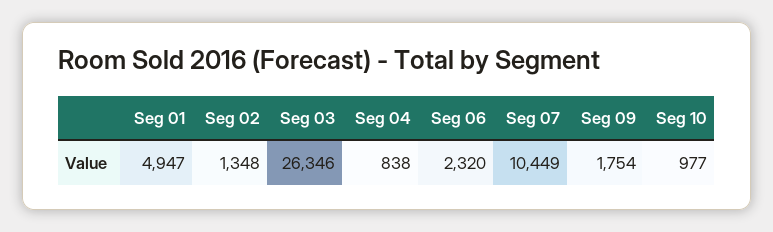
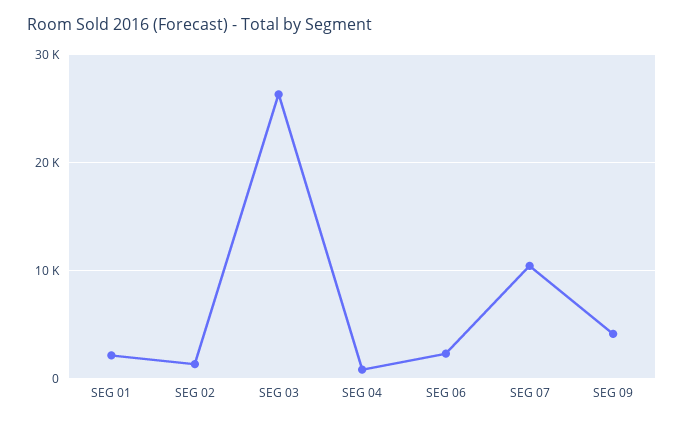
Seg 01: 4947 -> 2000
Seg 09: 1754 -> 4000
Seg 10: 977 -> none

